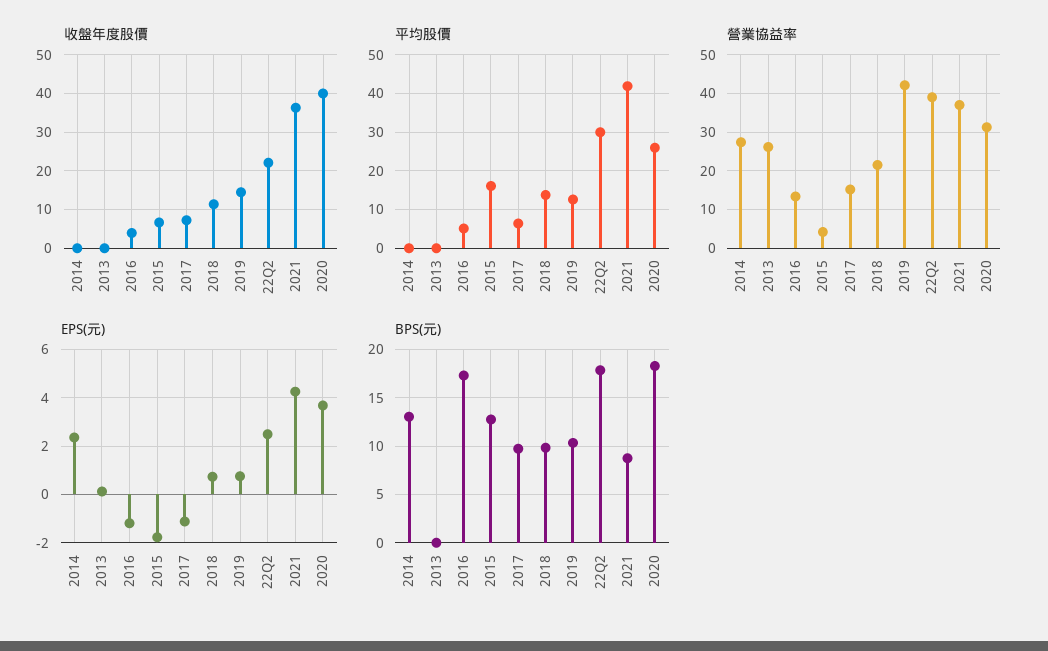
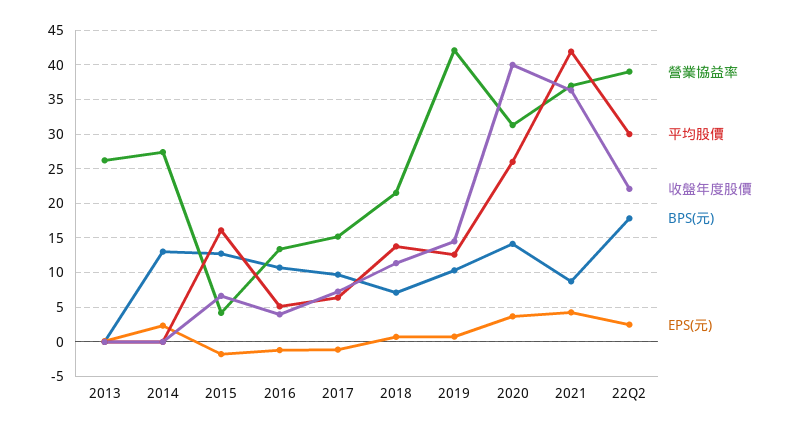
BPS(元), 2016: 17 -> 11
BPS(元), 2018: 10 -> 7
BPS(元), 2020: 18 -> 14

